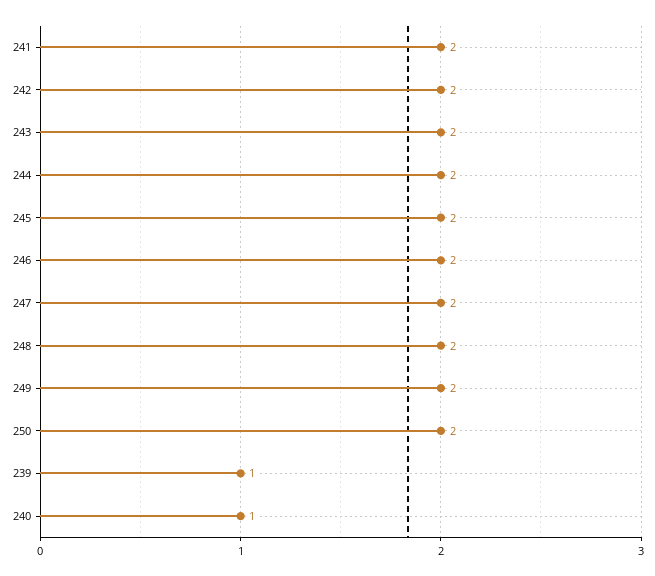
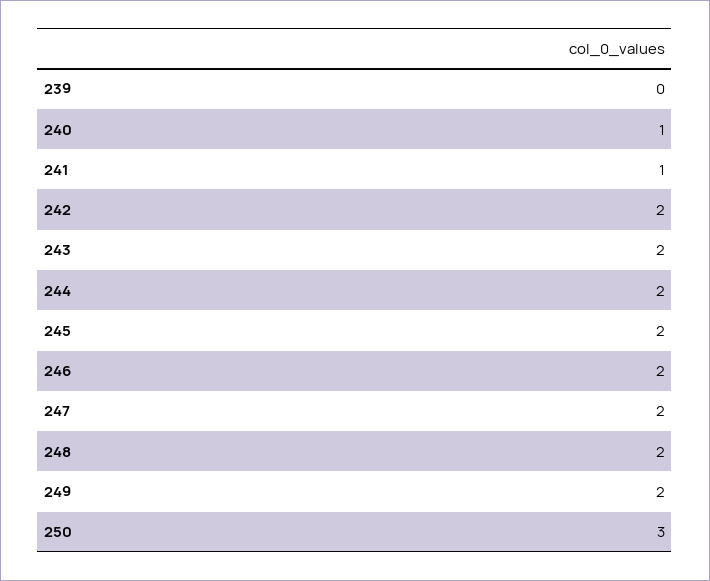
241: 2 -> 1
250: 2 -> 3
239: 1 -> 0

